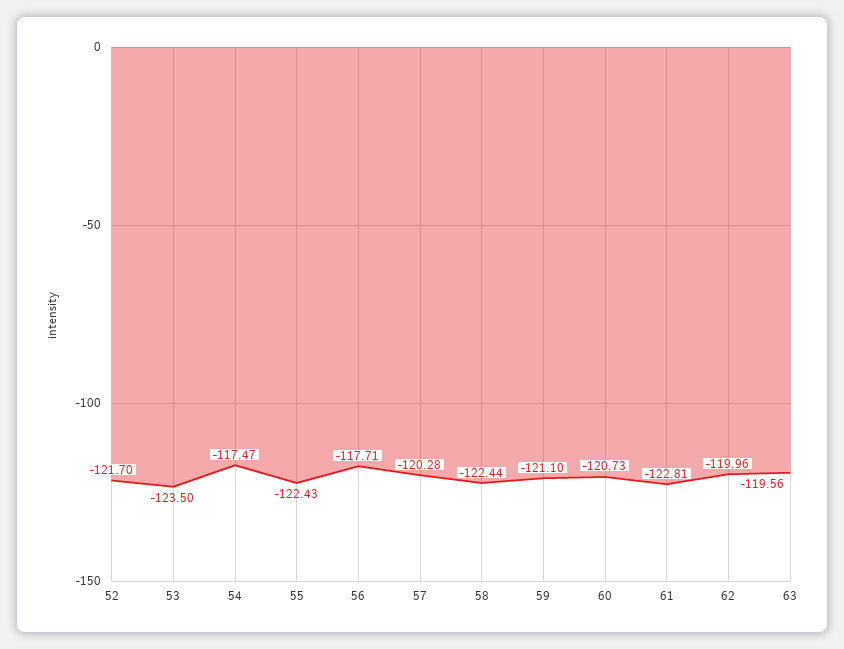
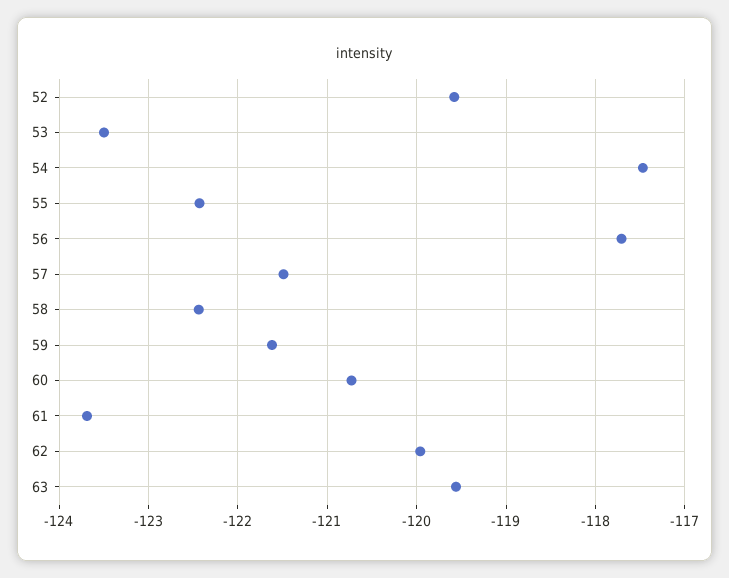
52: -121.7 -> -119.6
57: -120.28 -> -121.5
59: -121.1 -> -121.6
61: -122.81 -> -123.7

